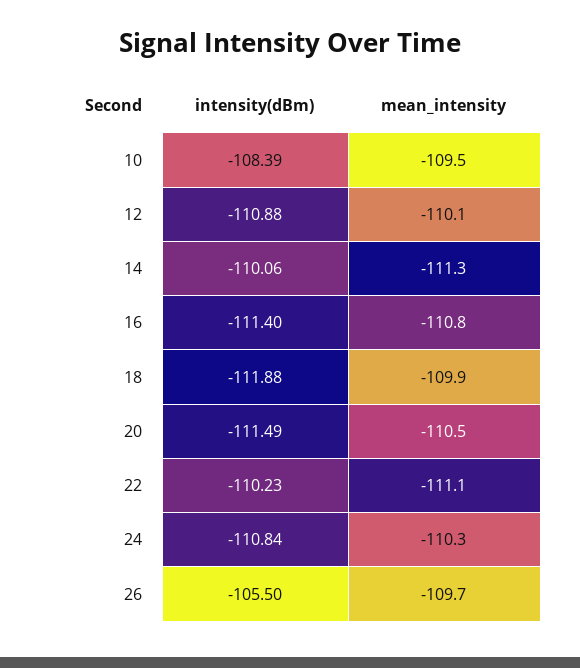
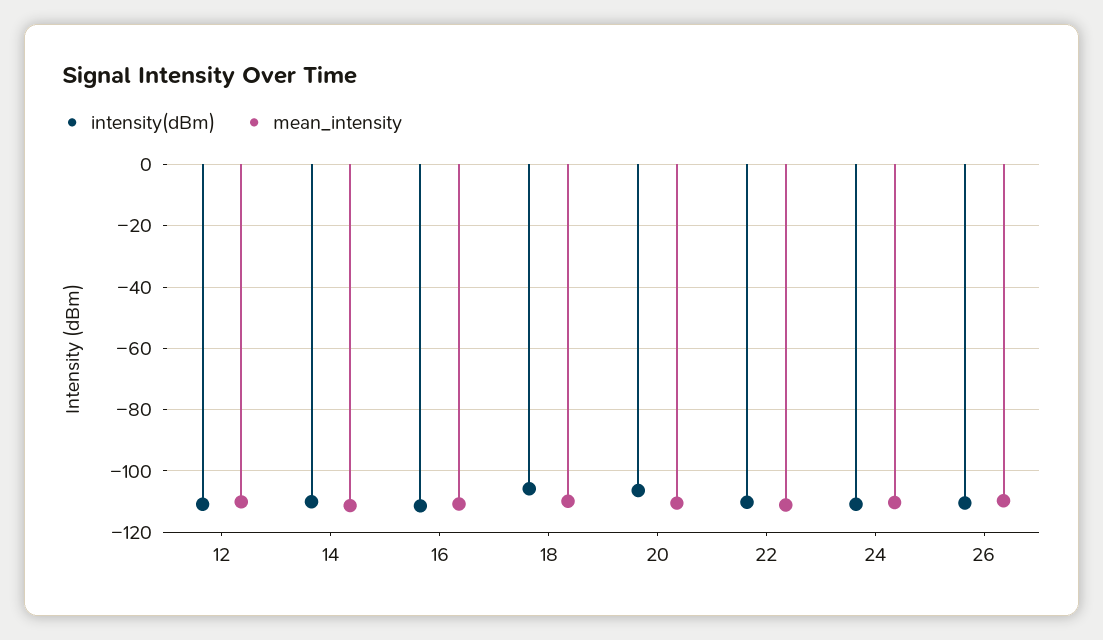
intensity(dBm), 10: -108.39 -> none
mean_intensity, 10: -109.5 -> none
intensity(dBm), 18: -111.88 -> -106
intensity(dBm), 20: -111.49 -> -106
intensity(dBm), 26: -105.5 -> -110

